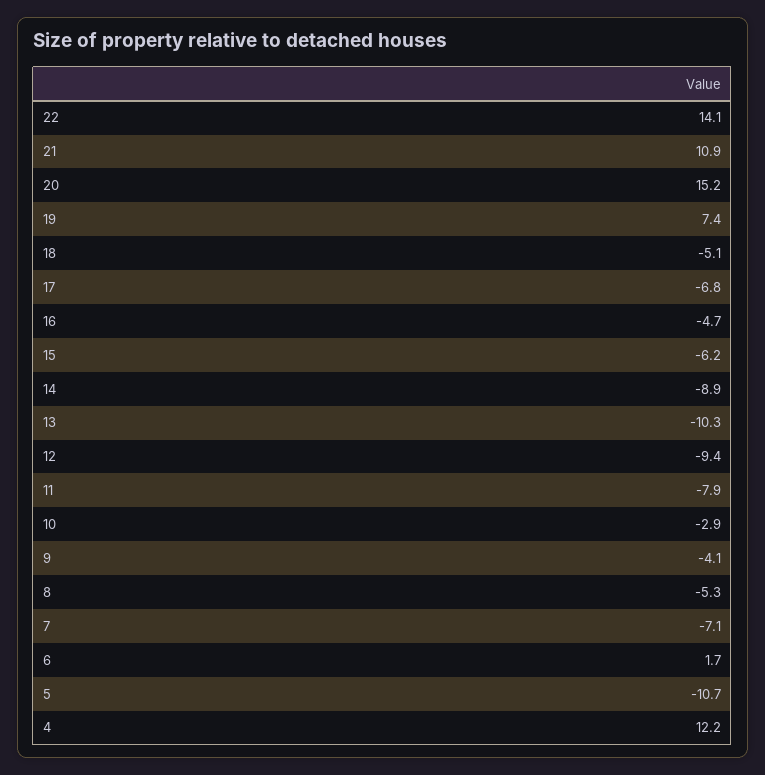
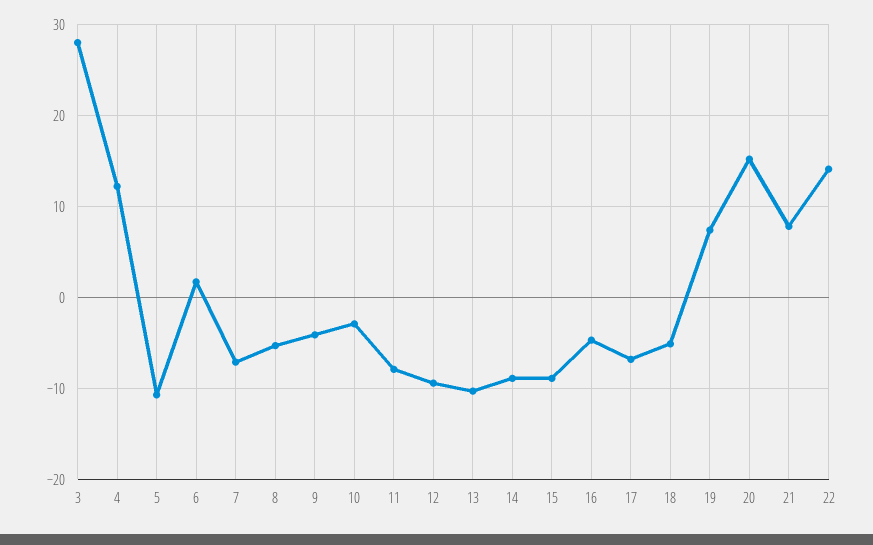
21: 10.9 -> 8
15: -6.2 -> -9
3: none -> 28

